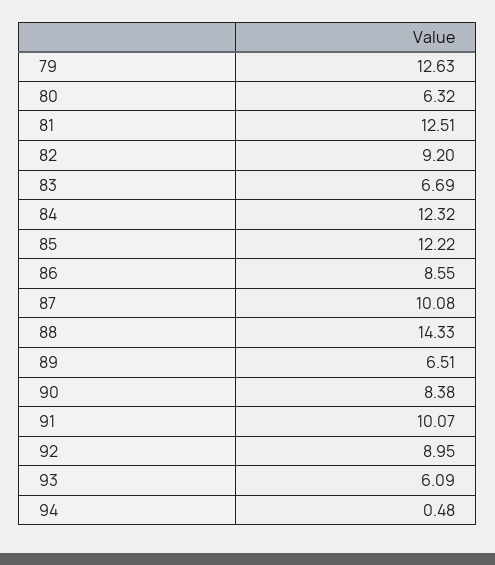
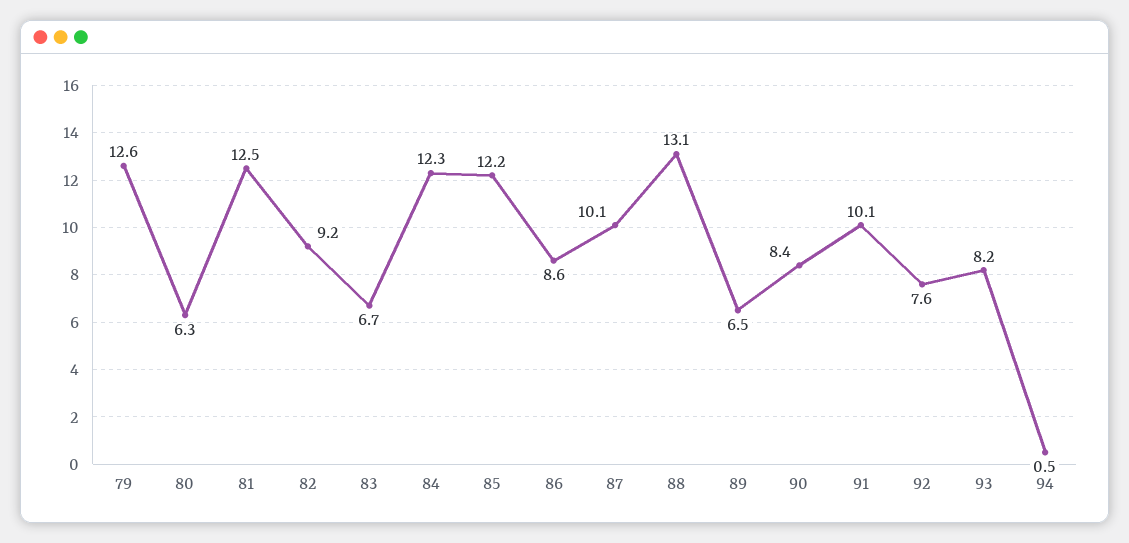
88: 14.33 -> 13.1
92: 8.95 -> 7.6
93: 6.09 -> 8.2

